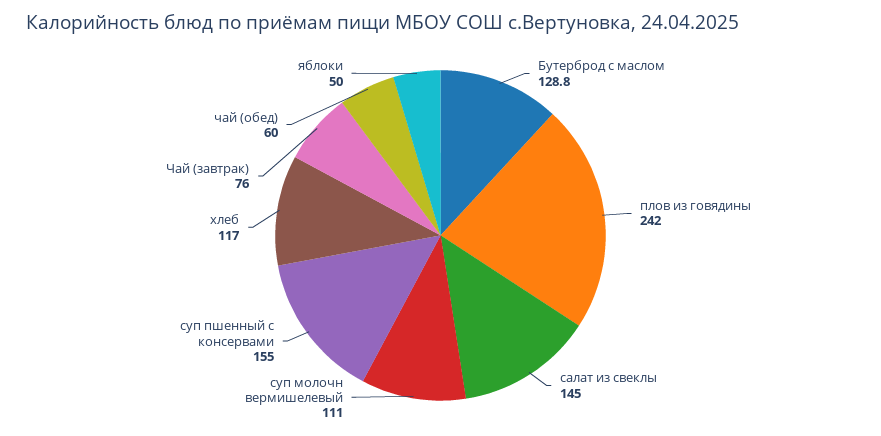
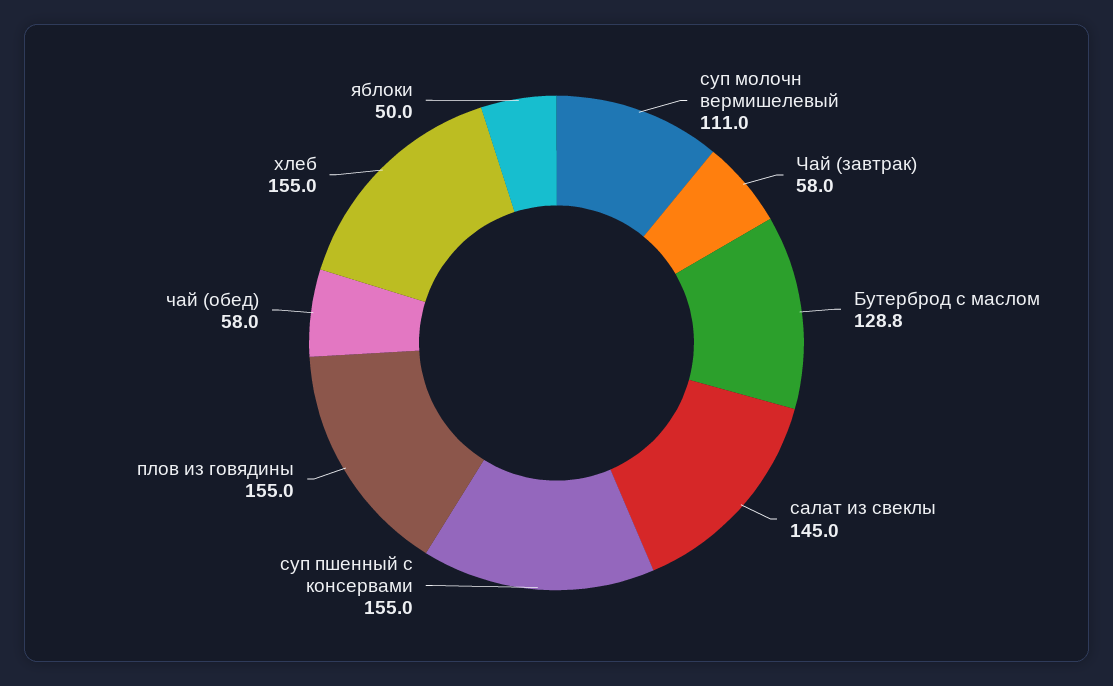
плов из говядины: 242 -> 155
хлеб: 117 -> 155
Чай (завтрак): 76 -> 58
чай (обед): 60 -> 58

